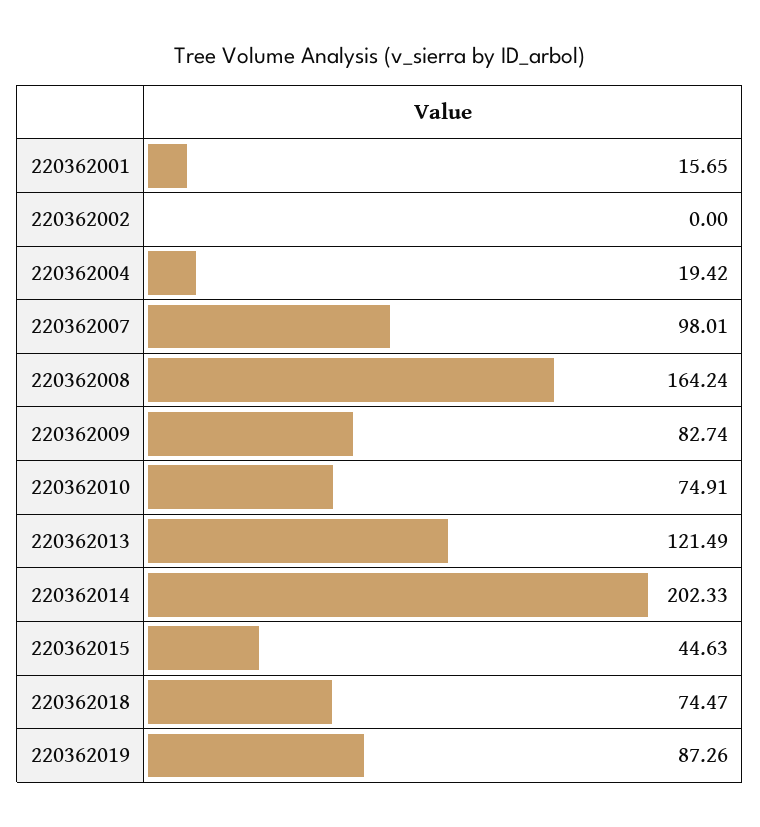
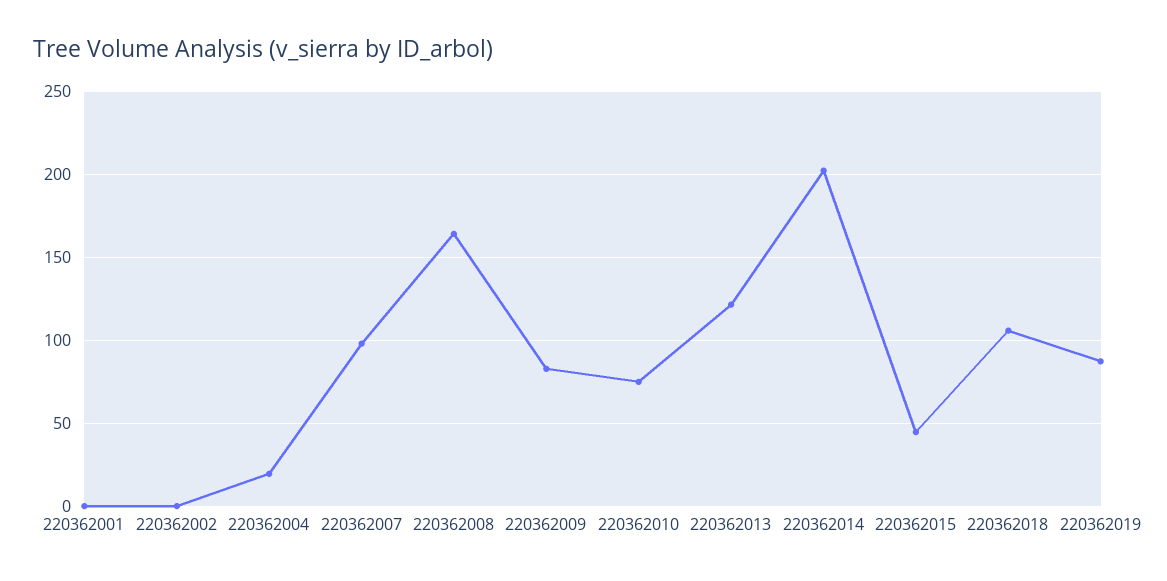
220362001: 15.65 -> 0
220362018: 74.47 -> 105

